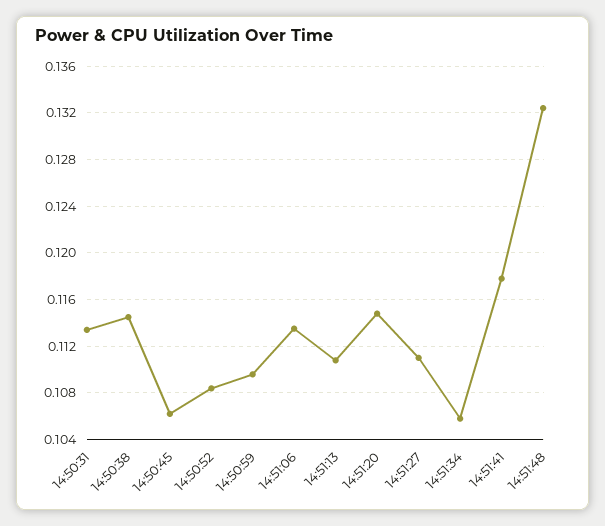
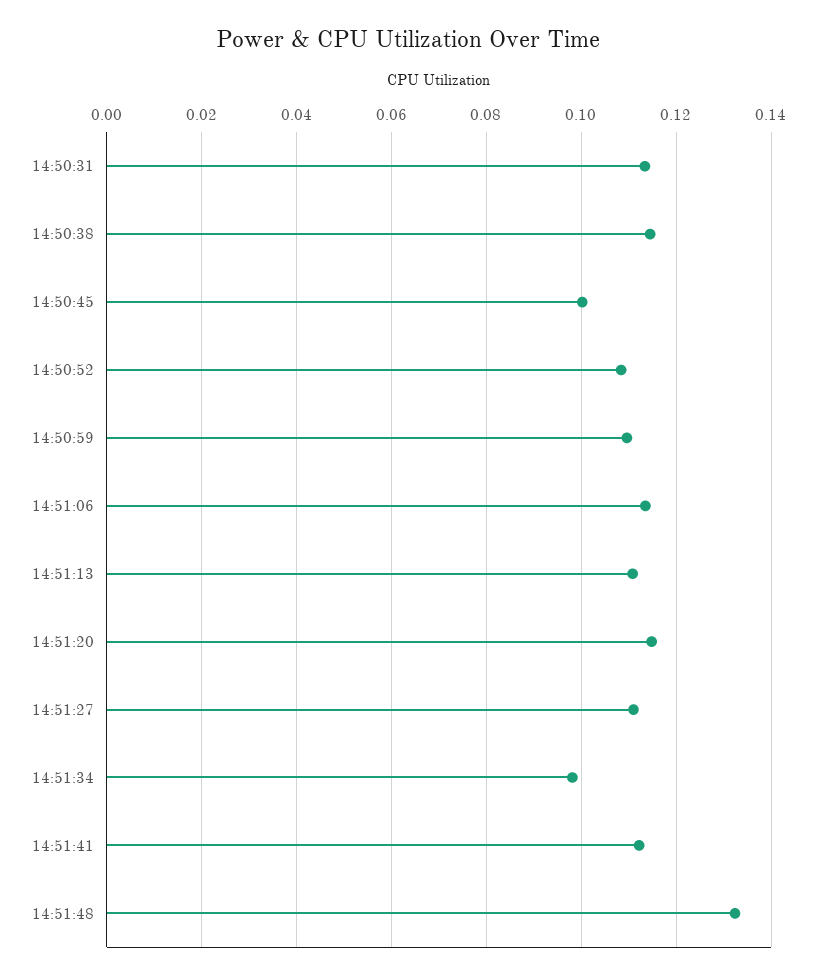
14:50:45: 0.106 -> 0.1
14:51:34: 0.106 -> 0.098
14:51:41: 0.118 -> 0.112

